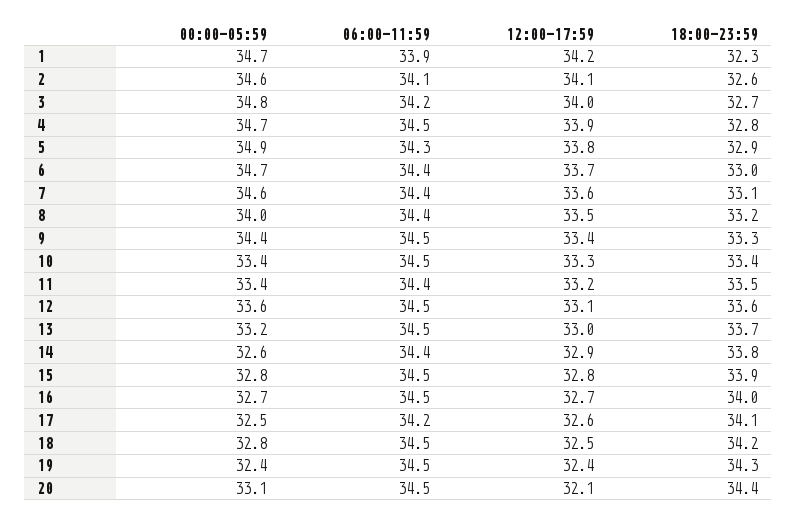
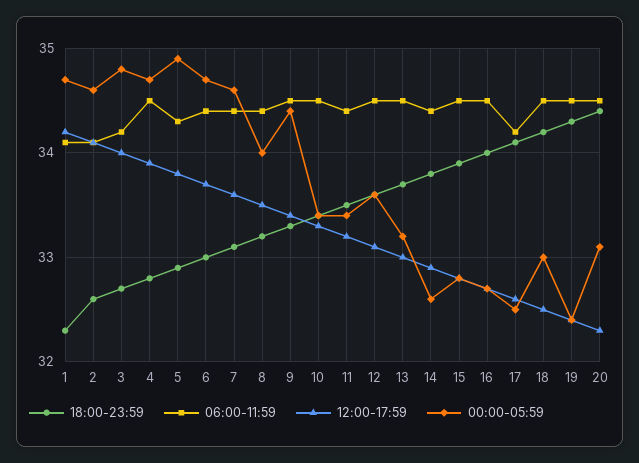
06:00-11:59, 1: 33.9 -> 34.1
00:00-05:59, 18: 32.8 -> 33
12:00-17:59, 20: 32.1 -> 32.3

